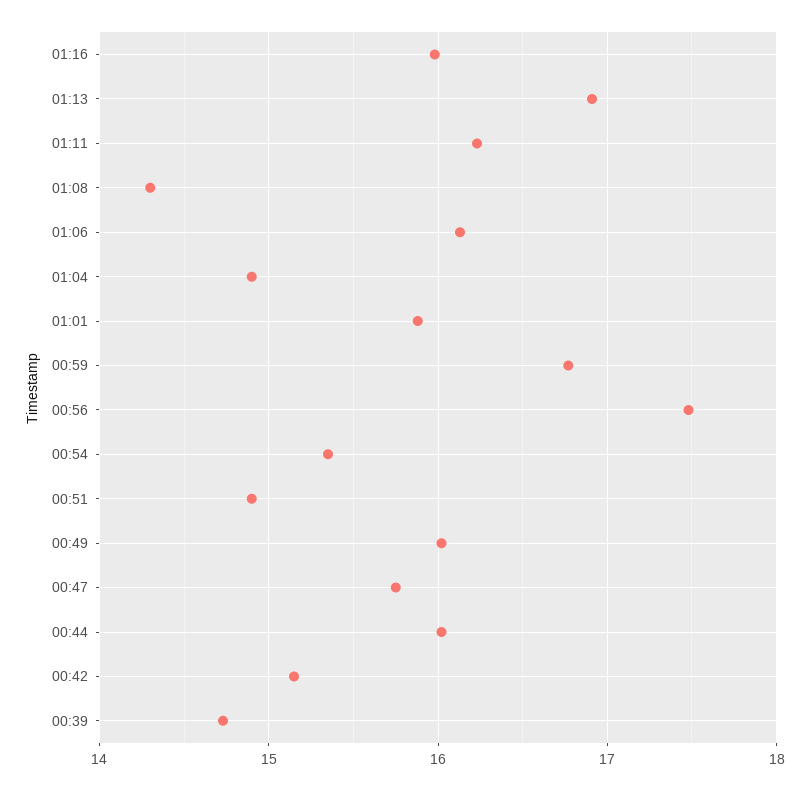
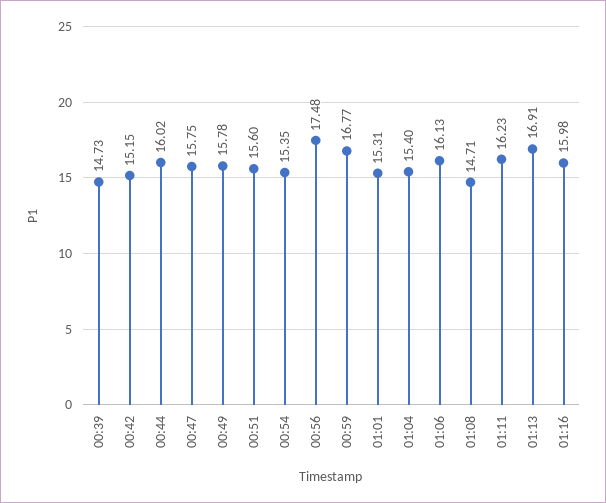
01:08: 14.3 -> 14.71
01:04: 14.9 -> 15.4
01:01: 15.9 -> 15.31
00:51: 14.9 -> 15.6
00:49: 16 -> 15.78

